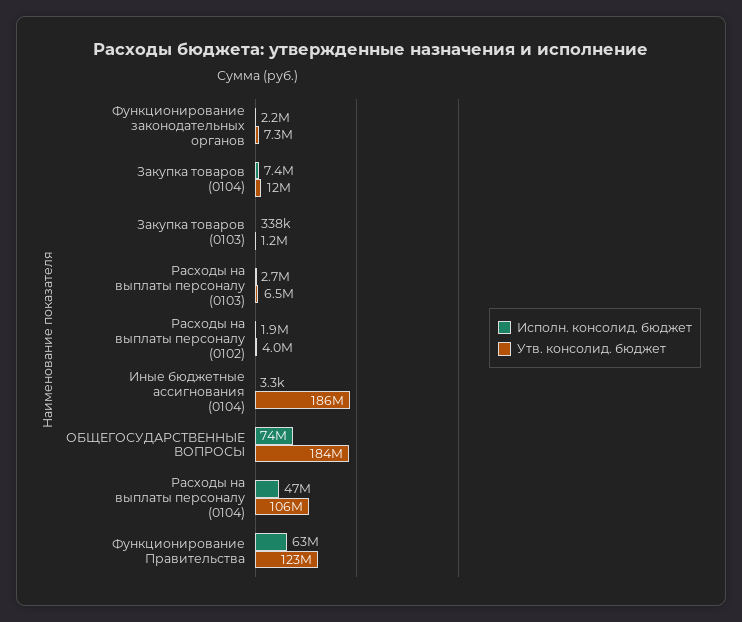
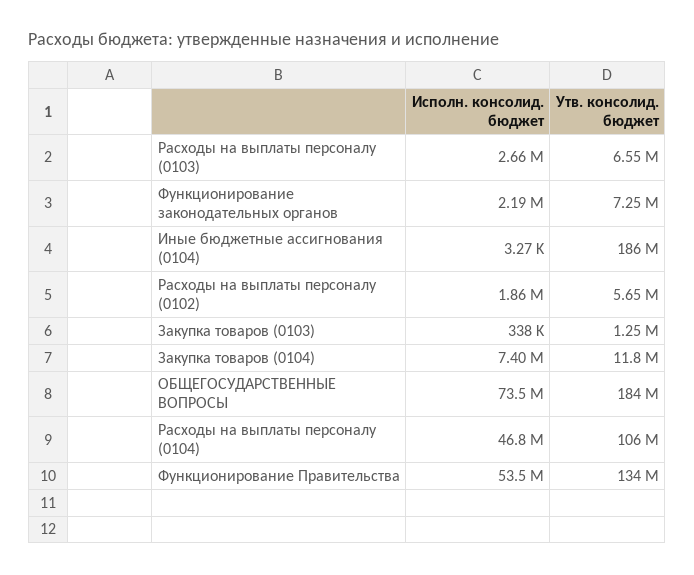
Утв. консолид. бюджет, Расходы на выплаты персоналу (0102): 4000000 -> 5650000
Исполн. консолид. бюджет, Функционирование Правительства: 63000000 -> 53500000
Утв. консолид. бюджет, Функционирование Правительства: 123000000 -> 134000000

